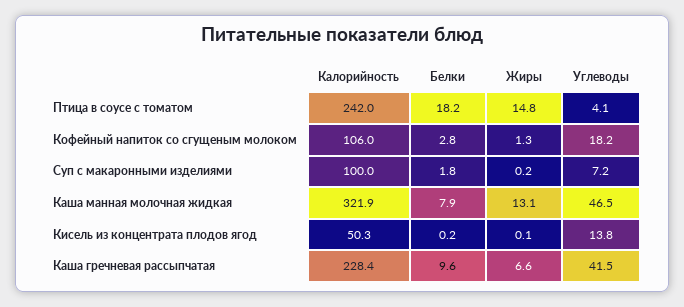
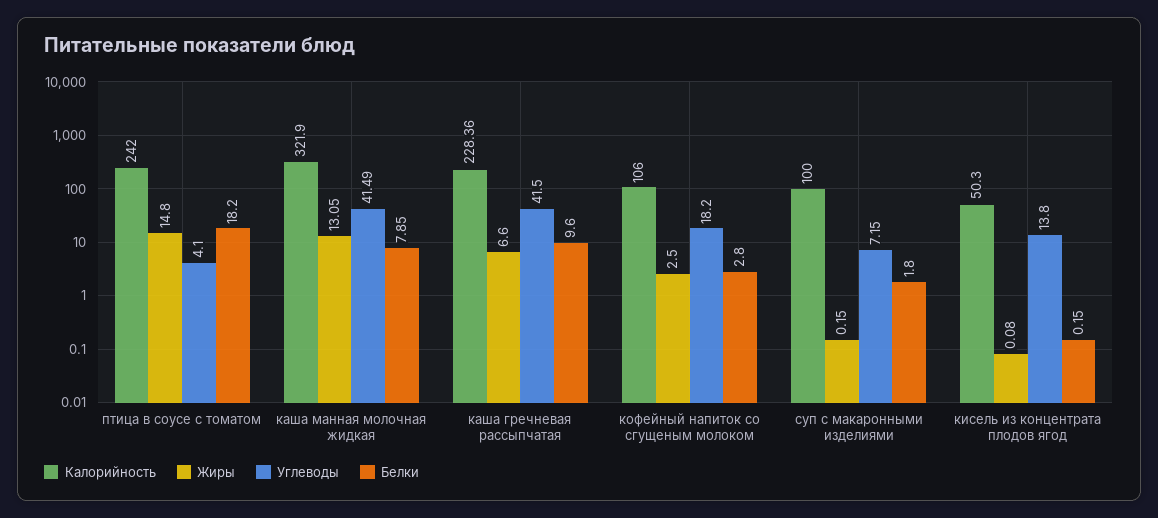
Жиры, Кофейный напиток со сгущеным молоком: 1.3 -> 2.5
Углеводы, Каша манная молочная жидкая: 46.5 -> 41.49

